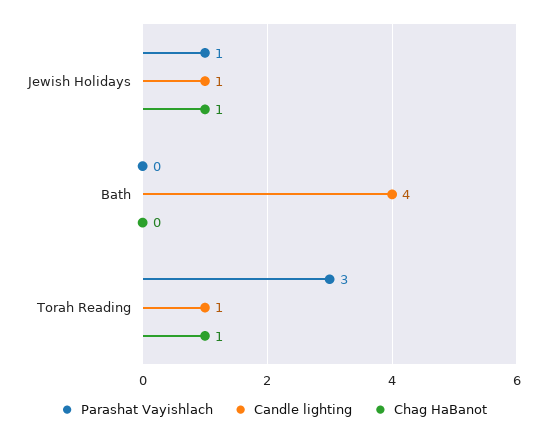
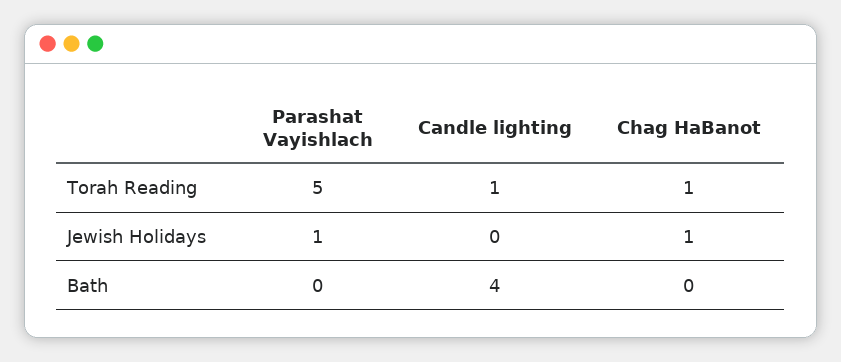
Candle lighting, Jewish Holidays: 1 -> 0
Parashat Vayishlach, Torah Reading: 3 -> 5

